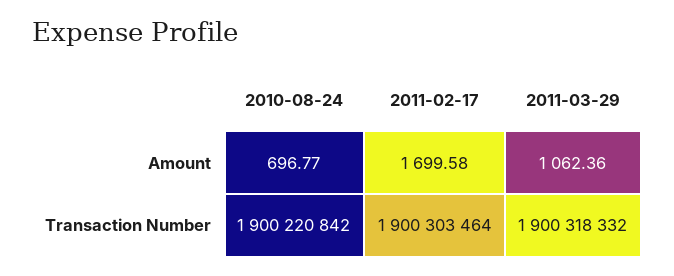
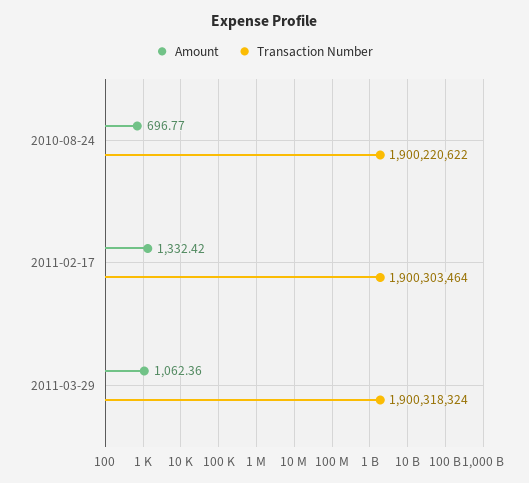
Amount, 2011-02-17: 1699.58 -> 1332.42
Transaction Number, 2010-08-24: 1900220842 -> 1900220622
Transaction Number, 2011-03-29: 1900318332 -> 1900318324

